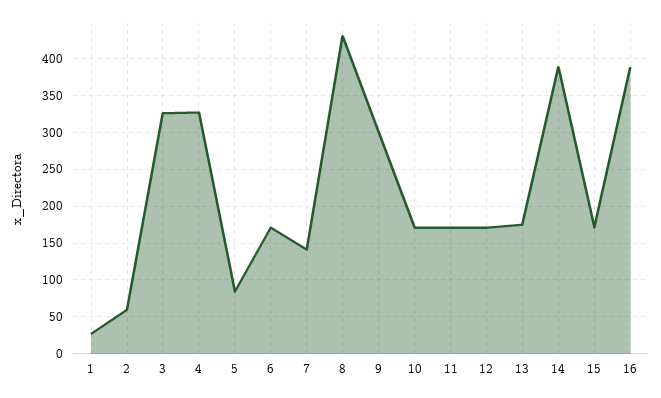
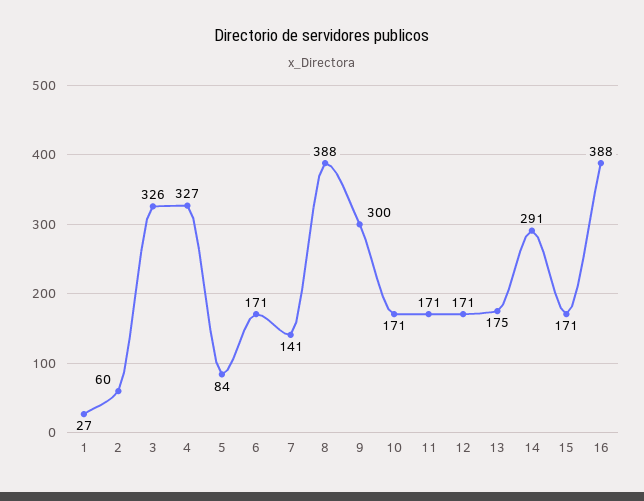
8: 430 -> 388
14: 390 -> 291

